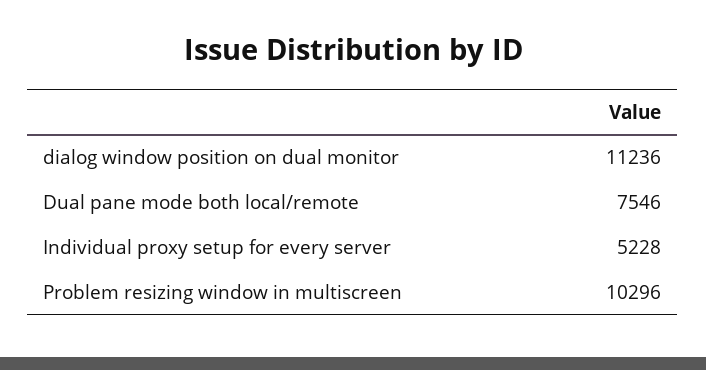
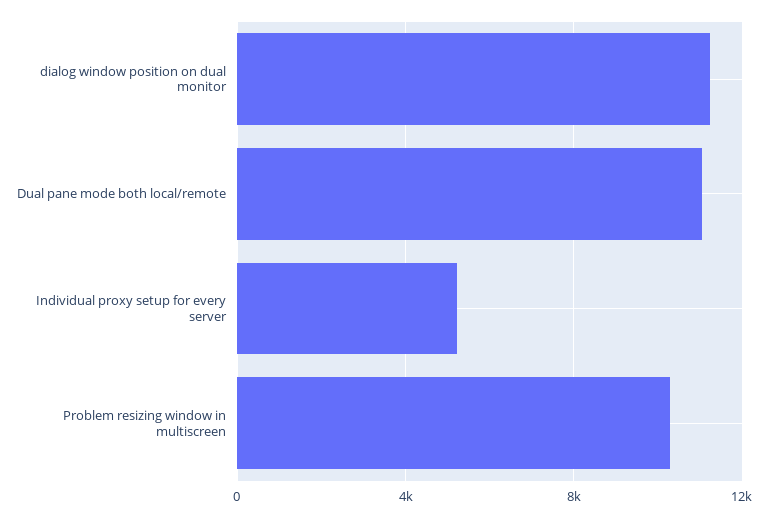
Dual pane mode both local/remote: 7546 -> 11000

